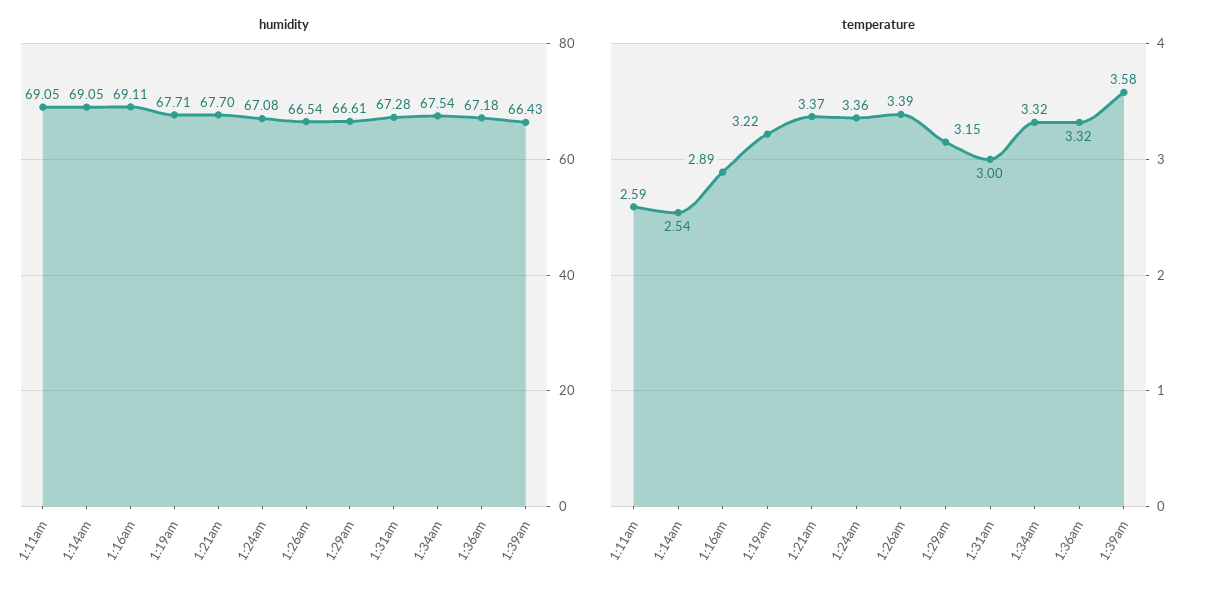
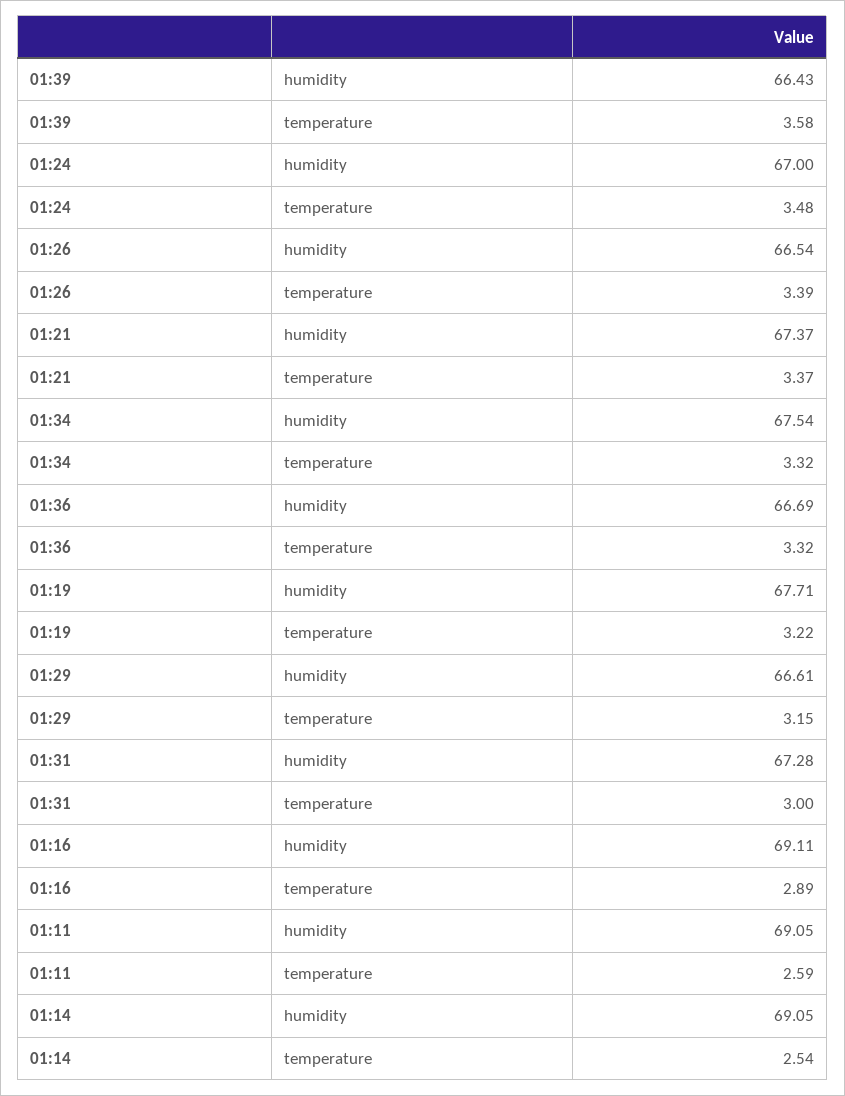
humidity, 1:21am: 67.7 -> 67.37
humidity, 1:24am: 67.08 -> 67
humidity, 1:36am: 67.18 -> 66.69
temperature, 1:24am: 3.36 -> 3.48

